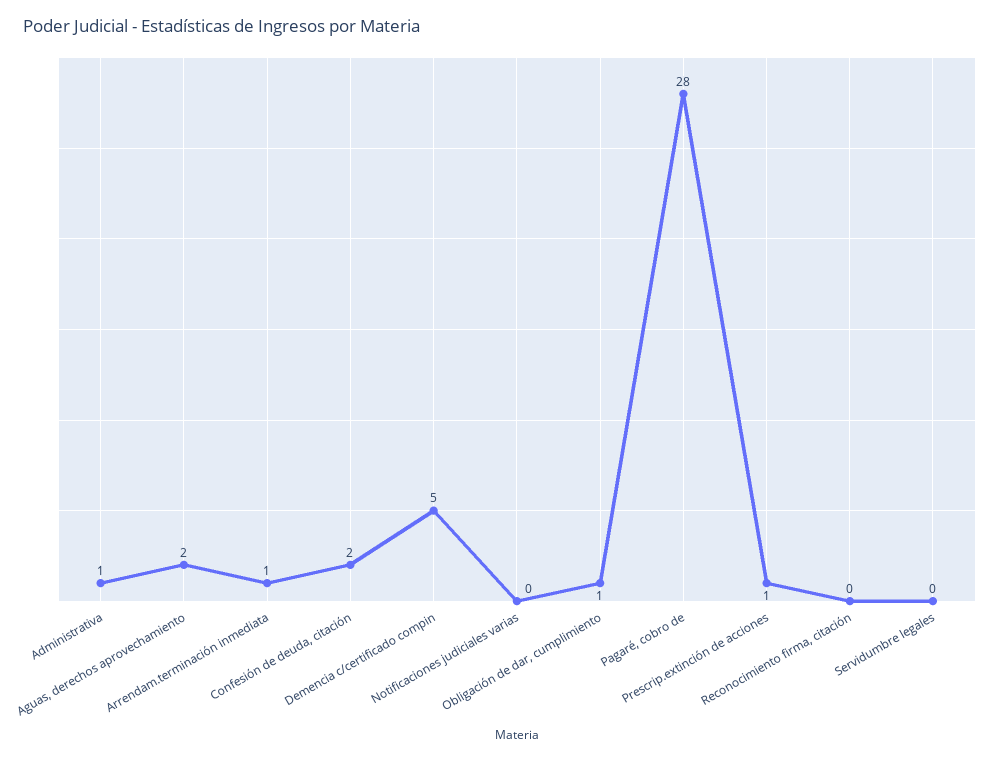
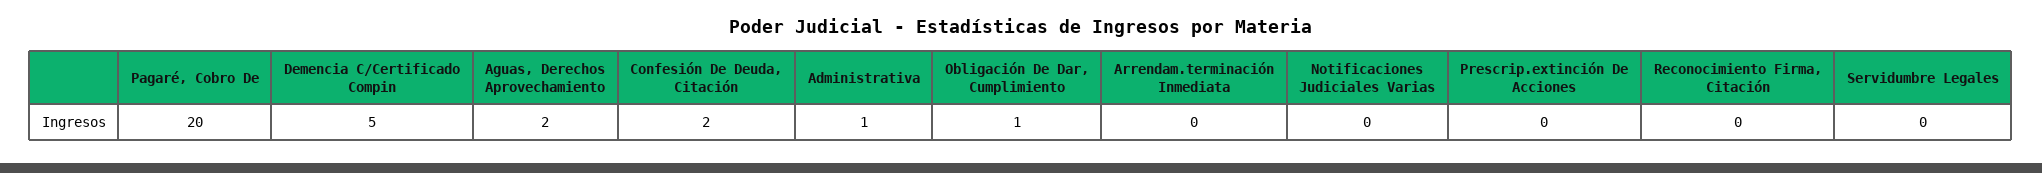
Arrendam.terminación inmediata: 1 -> 0
Pagaré, cobro de: 28 -> 20
Prescrip.extinción de acciones: 1 -> 0

